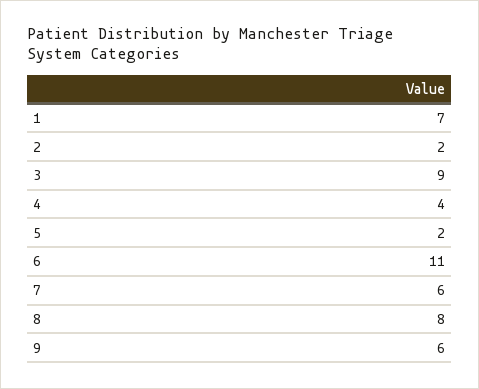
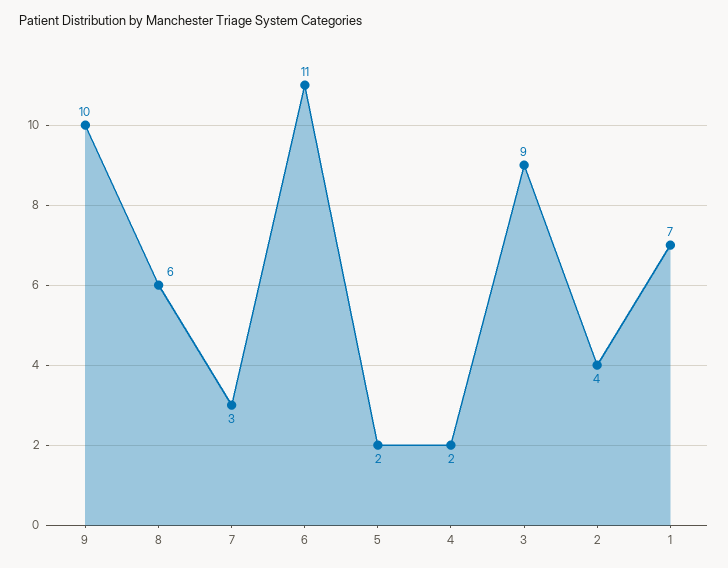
2: 2 -> 4
4: 4 -> 2
7: 6 -> 3
8: 8 -> 6
9: 6 -> 10

